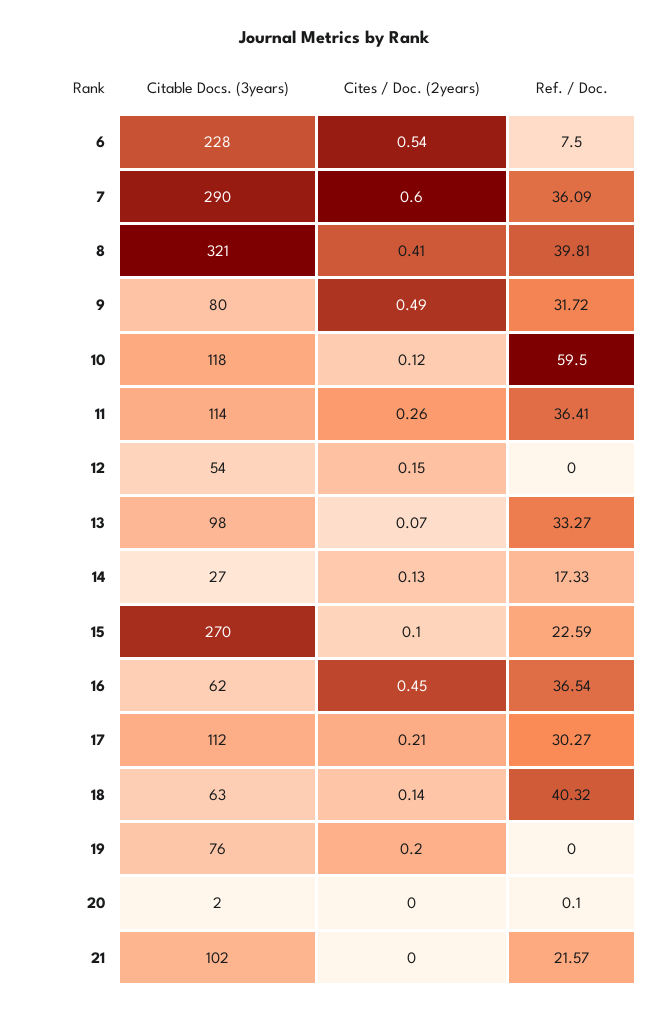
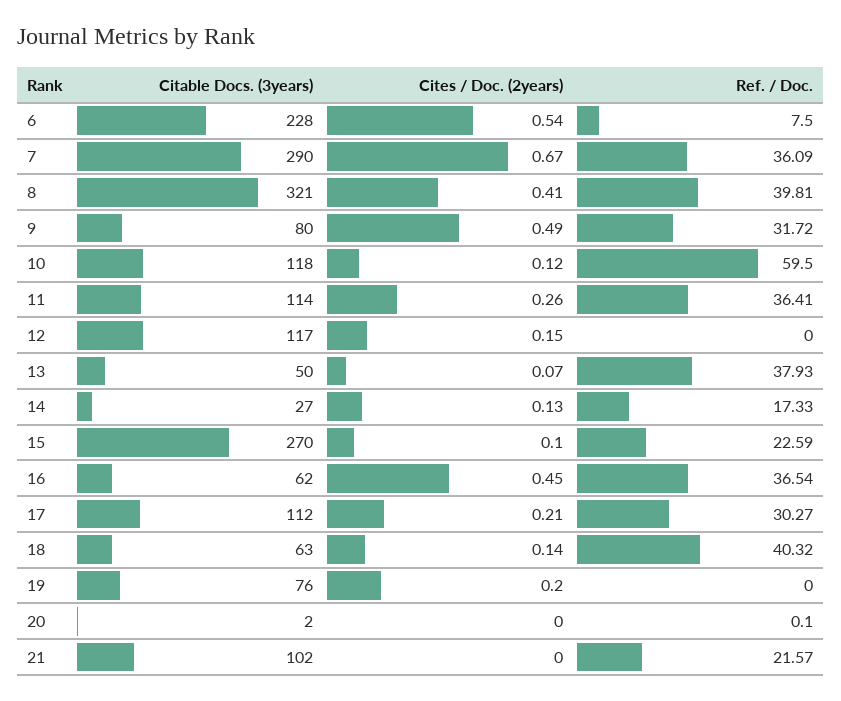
Cites / Doc. (2years), 7: 0.6 -> 0.67
Citable Docs. (3years), 12: 54 -> 117
Citable Docs. (3years), 13: 98 -> 50
Ref. / Doc., 13: 33.27 -> 37.93

